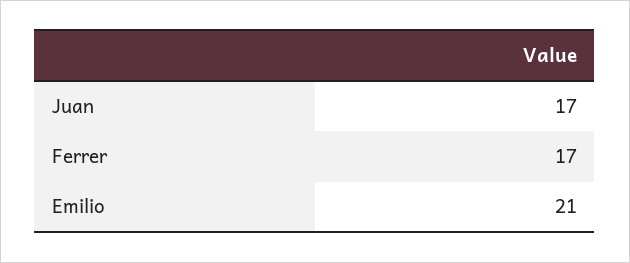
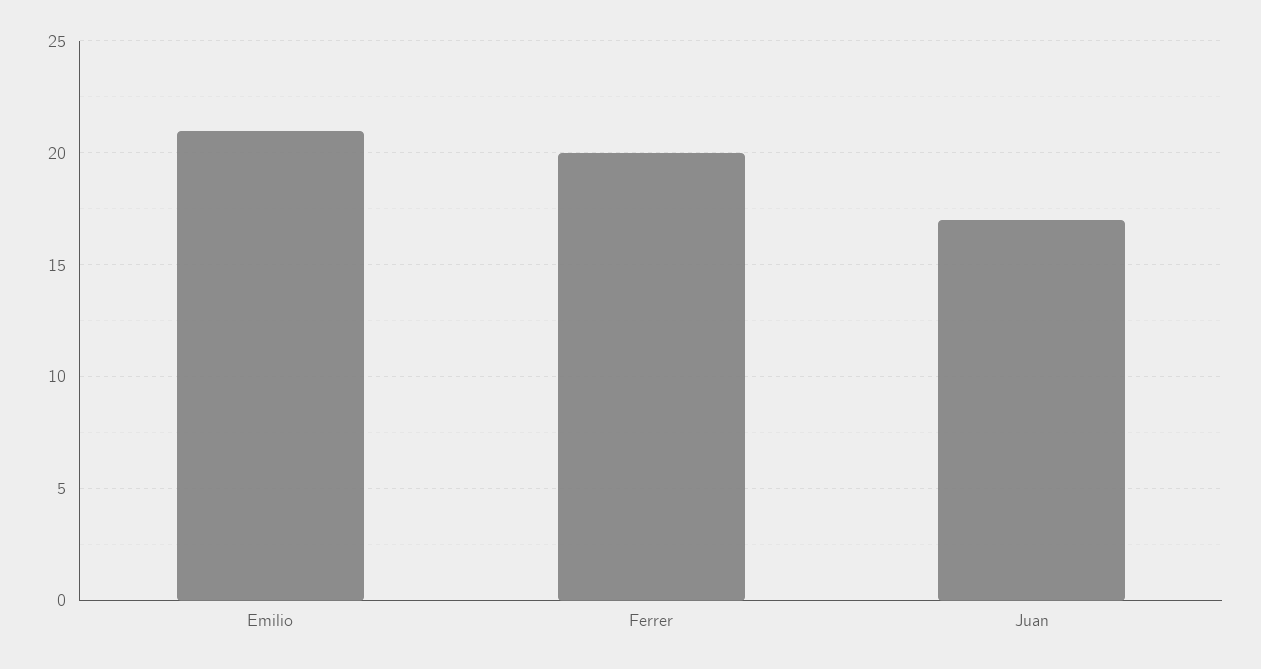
Ferrer: 17 -> 20

